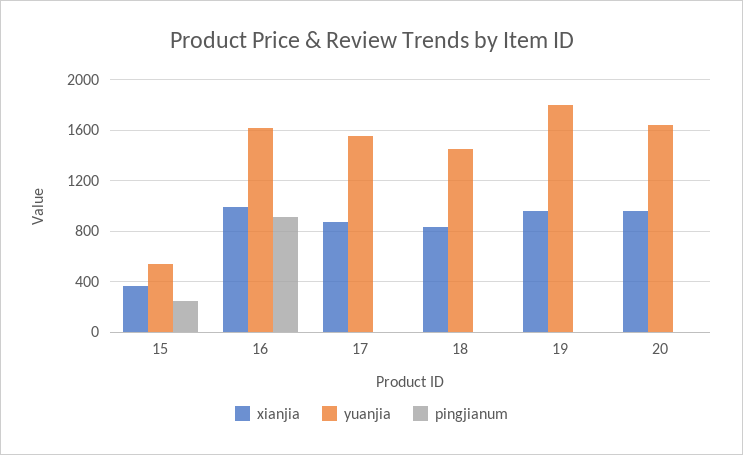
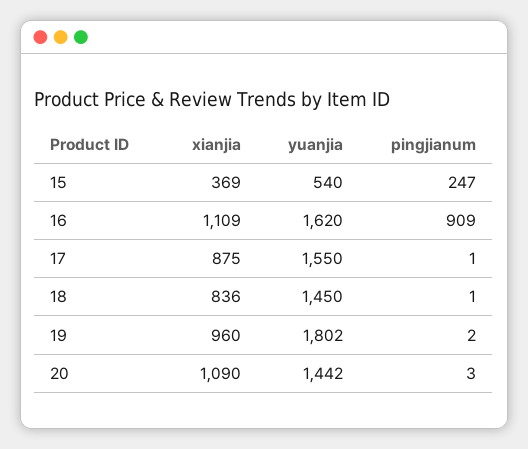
xianjia, 16: 1000 -> 1109
xianjia, 20: 950 -> 1090
yuanjia, 20: 1650 -> 1442

